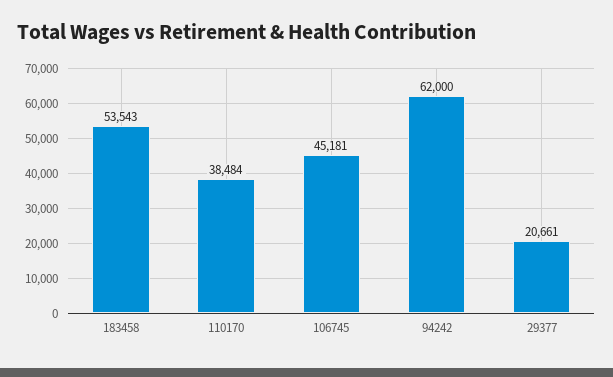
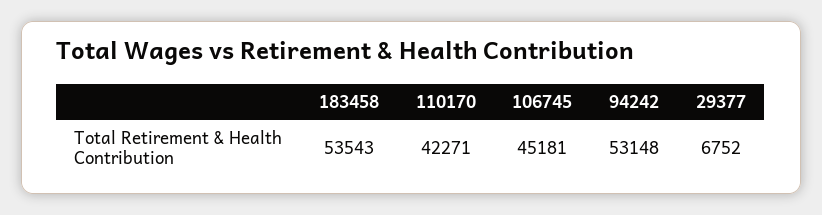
110170: 38484 -> 42271
94242: 62000 -> 53148
29377: 20661 -> 6752

